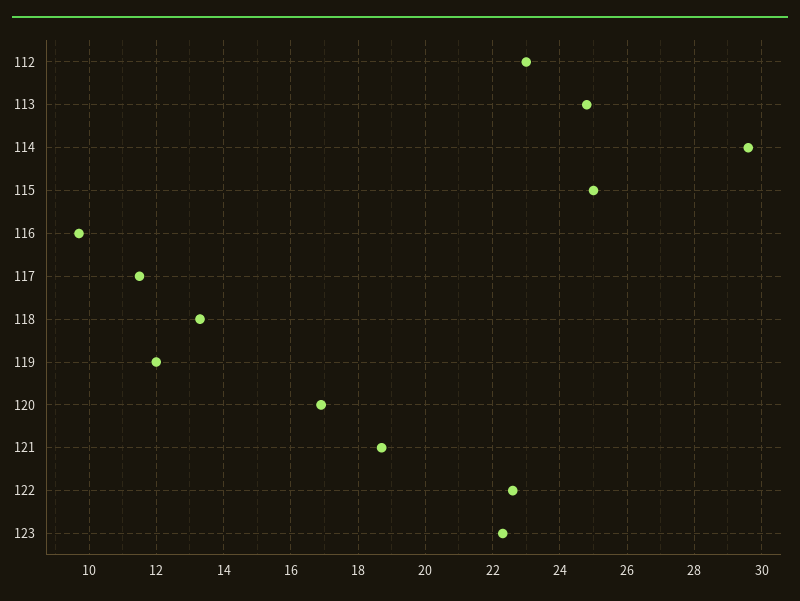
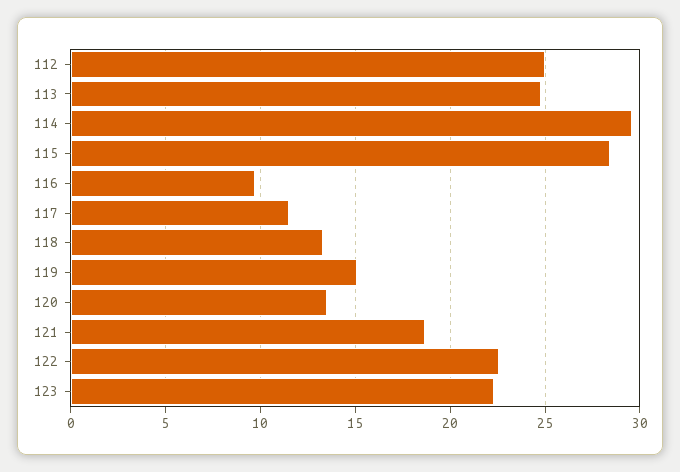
112: 23 -> 25
115: 25 -> 28.5
119: 12 -> 15
120: 17 -> 13.5

